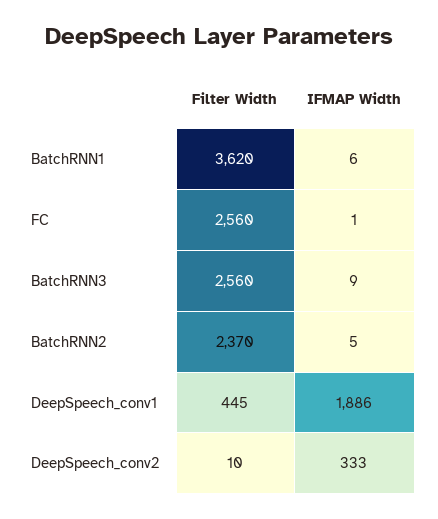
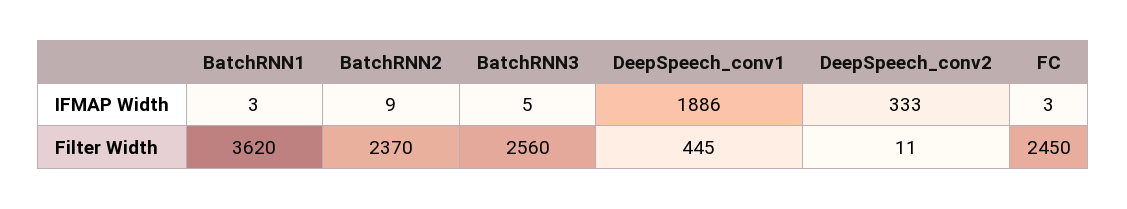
IFMAP Width, BatchRNN1: 6 -> 3
Filter Width, FC: 2560 -> 2450
IFMAP Width, FC: 1 -> 3
IFMAP Width, BatchRNN3: 9 -> 5
IFMAP Width, BatchRNN2: 5 -> 9
Filter Width, DeepSpeech_conv2: 10 -> 11

